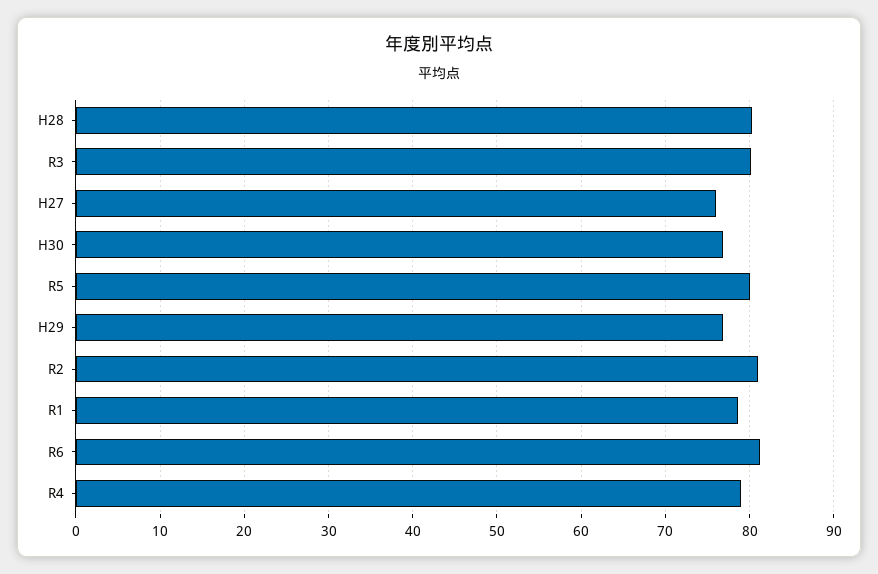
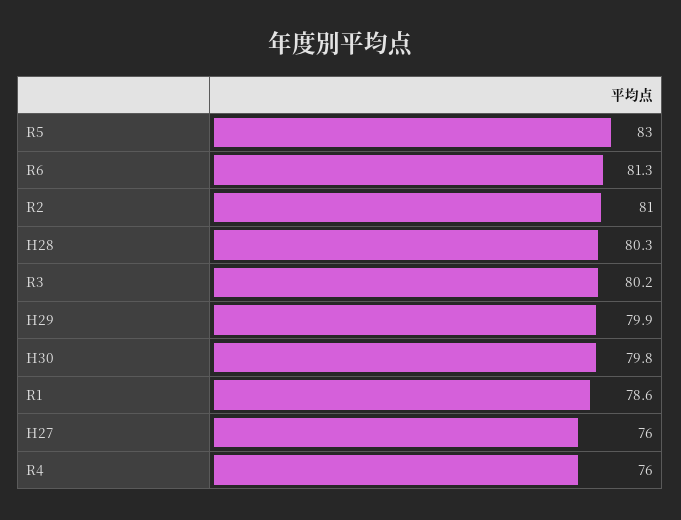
H30: 77 -> 79.8
R5: 80 -> 83
H29: 77 -> 79.9
R4: 79 -> 76

